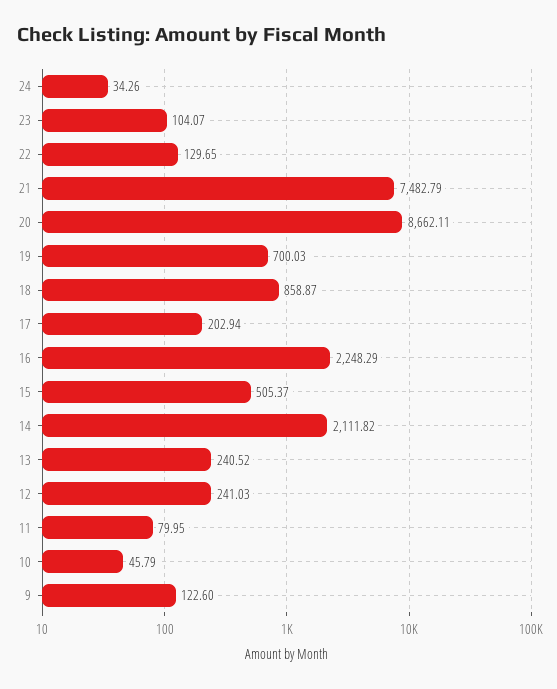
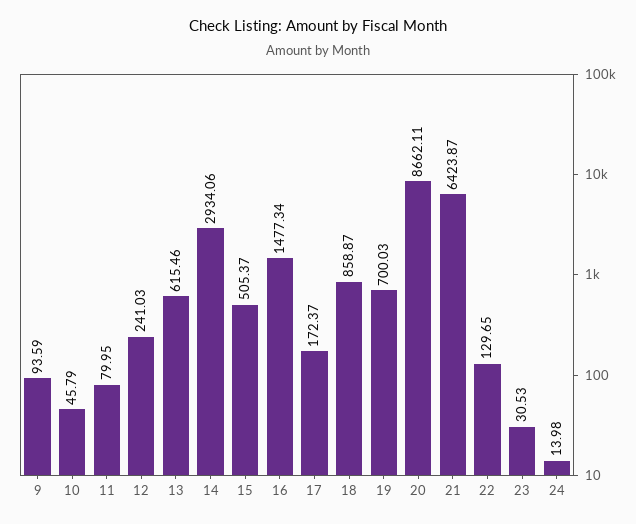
24: 34.26 -> 13.98
23: 104.07 -> 30.53
21: 7482.79 -> 6423.87
17: 202.94 -> 172.37
16: 2248.29 -> 1477.34
14: 2111.82 -> 2934.06
13: 240.52 -> 615.46
9: 122.6 -> 93.59

